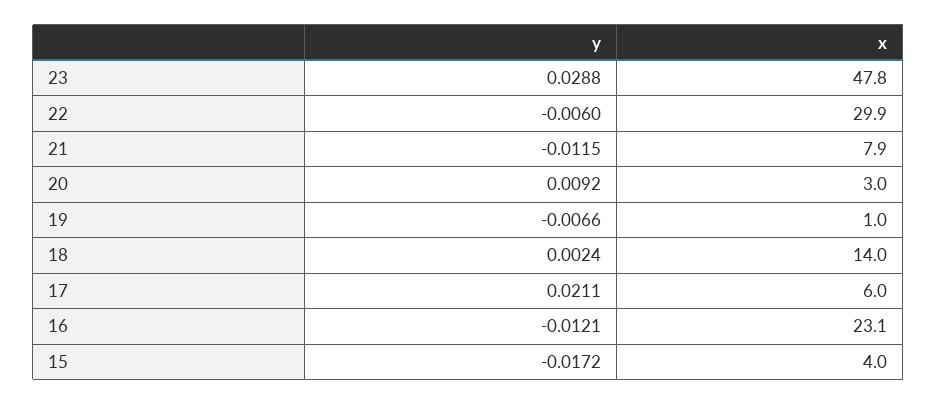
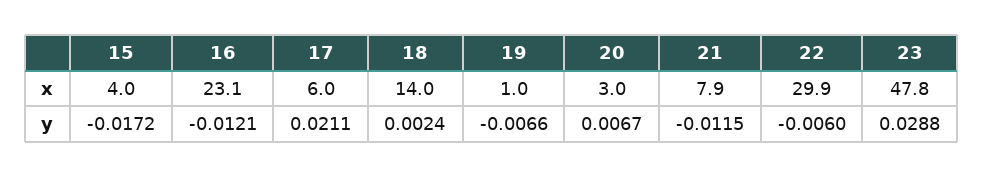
y, 20: 0.0092 -> 0.0067

